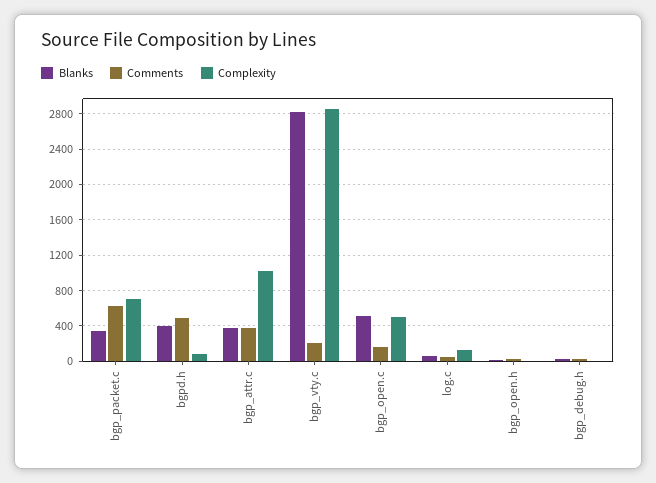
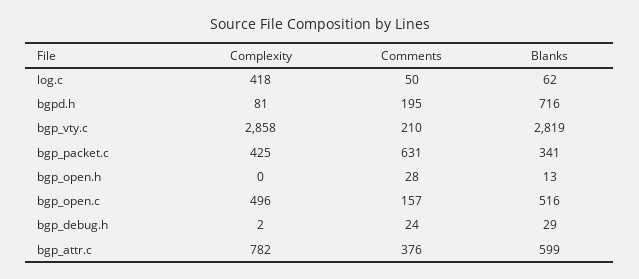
Complexity, bgp_packet.c: 700 -> 425
Blanks, bgpd.h: 400 -> 716
Comments, bgpd.h: 500 -> 195
Blanks, bgp_attr.c: 400 -> 599
Complexity, bgp_attr.c: 1000 -> 782
Complexity, log.c: 100 -> 418

